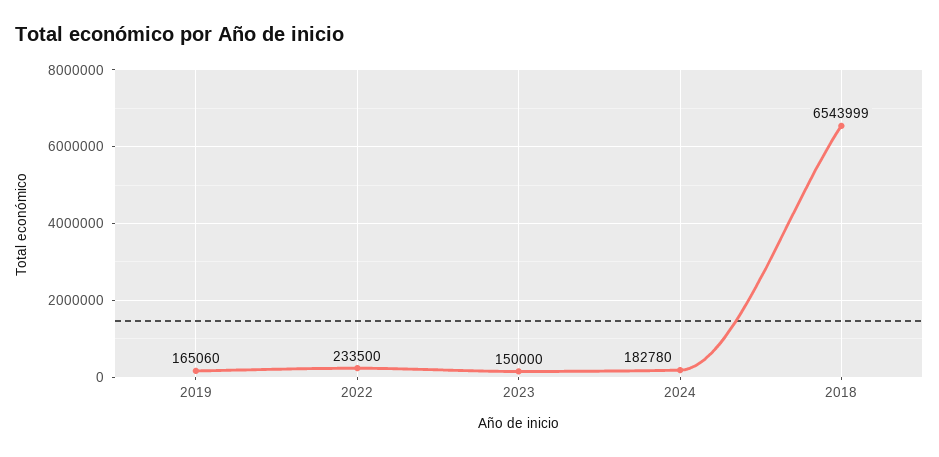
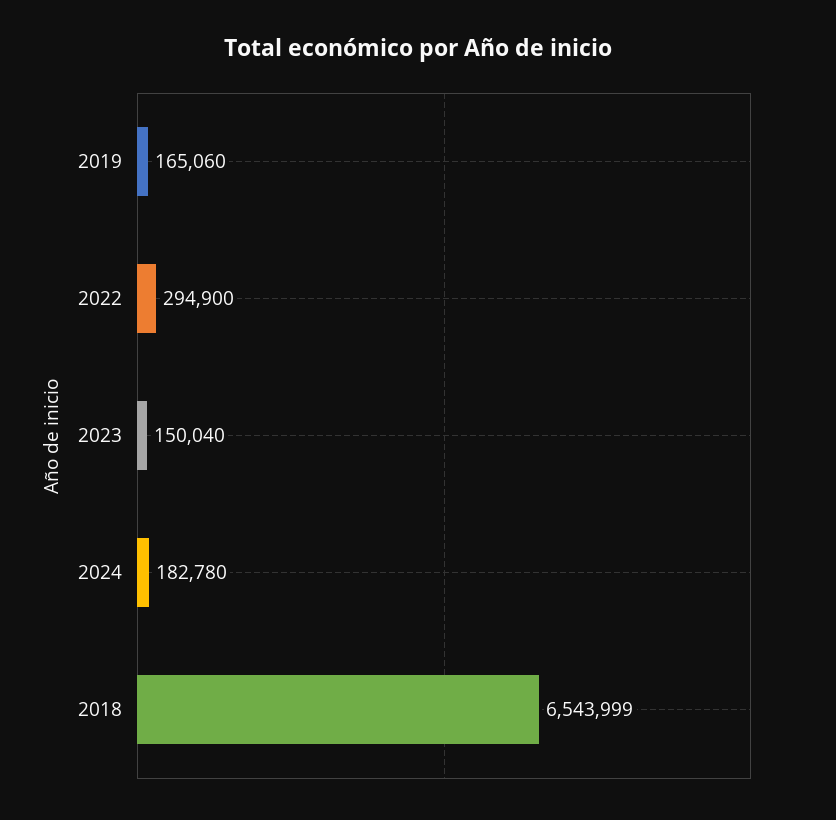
2022: 233500 -> 294900
2023: 150000 -> 150040

